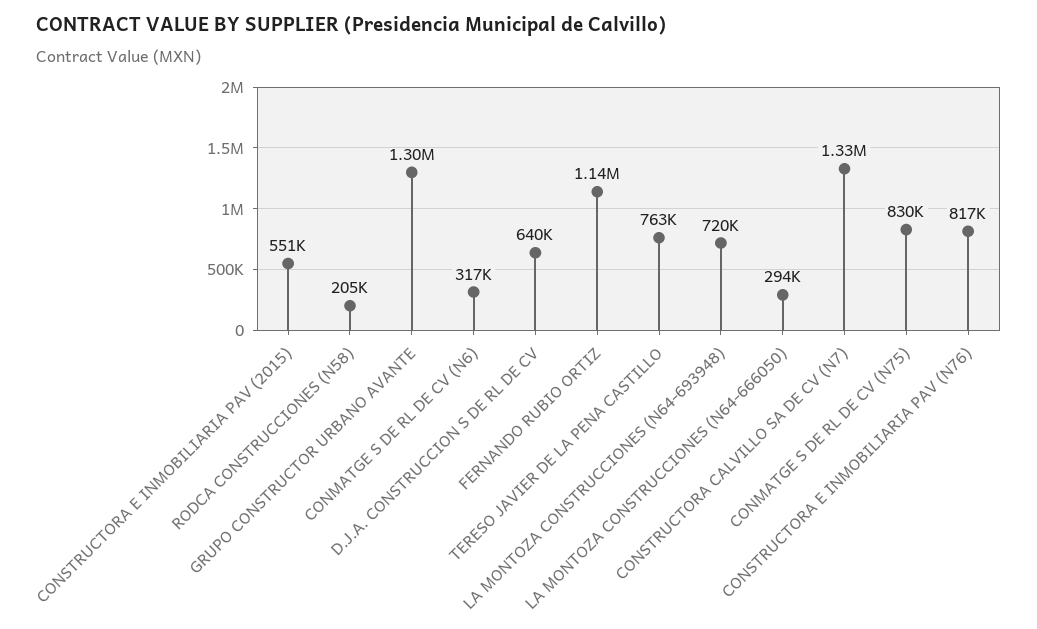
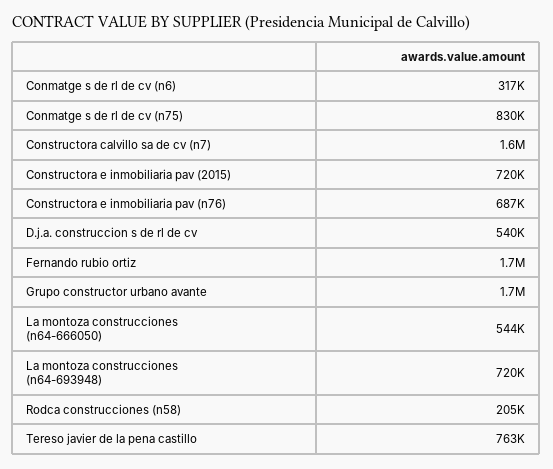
CONSTRUCTORA E INMOBILIARIA PAV (2015): 551000 -> 720000
GRUPO CONSTRUCTOR URBANO AVANTE: 1300000 -> 1700000
D.J.A. CONSTRUCCION S DE RL DE CV: 640000 -> 540000
FERNANDO RUBIO ORTIZ: 1140000 -> 1700000
LA MONTOZA CONSTRUCCIONES (N64-666050): 294000 -> 544000
CONSTRUCTORA CALVILLO SA DE CV (N7): 1330000 -> 1600000
CONSTRUCTORA E INMOBILIARIA PAV (N76): 817000 -> 687000

